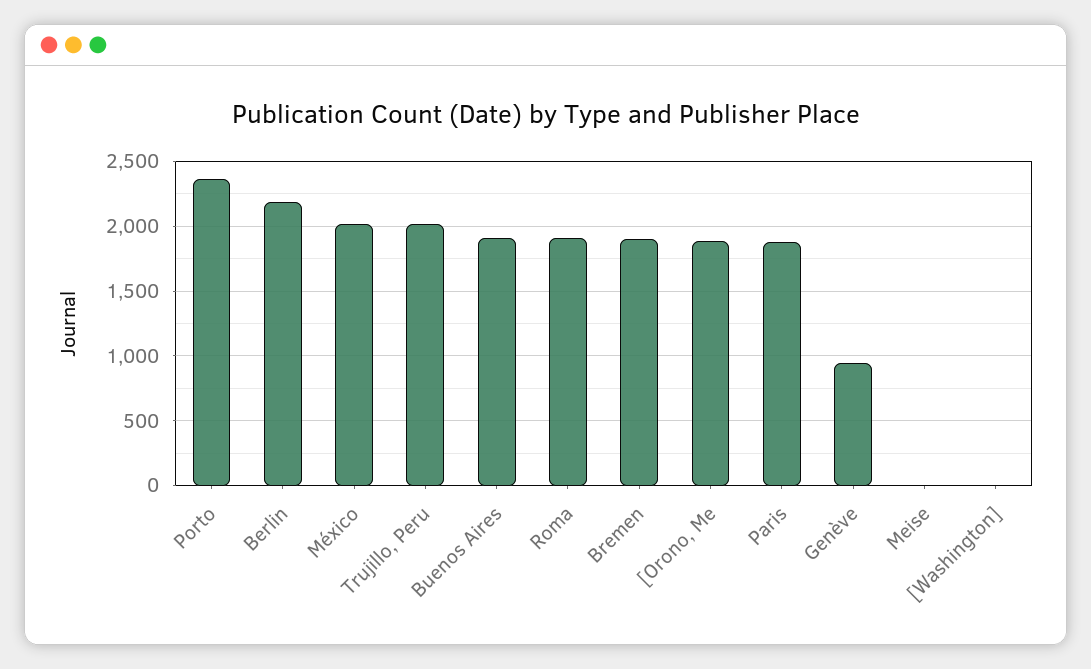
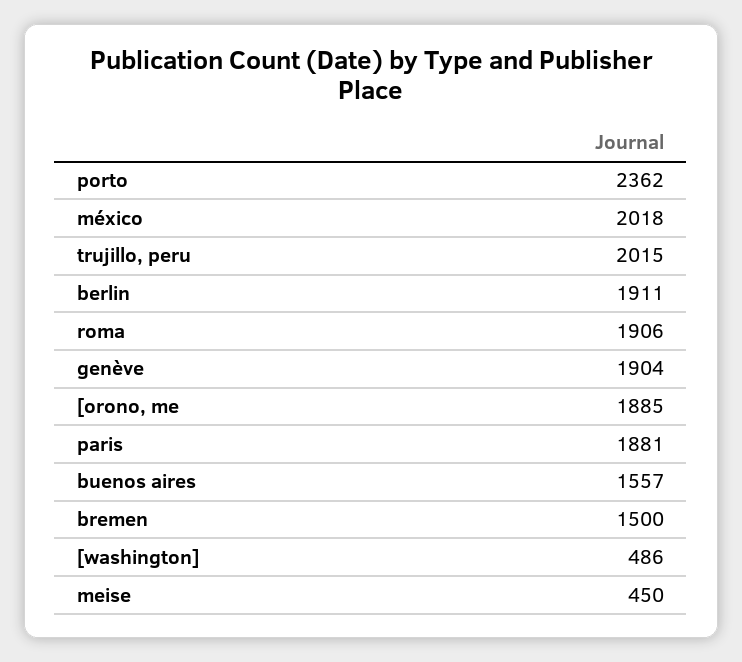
Berlin: 2200 -> 1911
Buenos Aires: 1900 -> 1557
Bremen: 1900 -> 1500
Genève: 950 -> 1904
Meise: 0 -> 450
[Washington]: 0 -> 486

